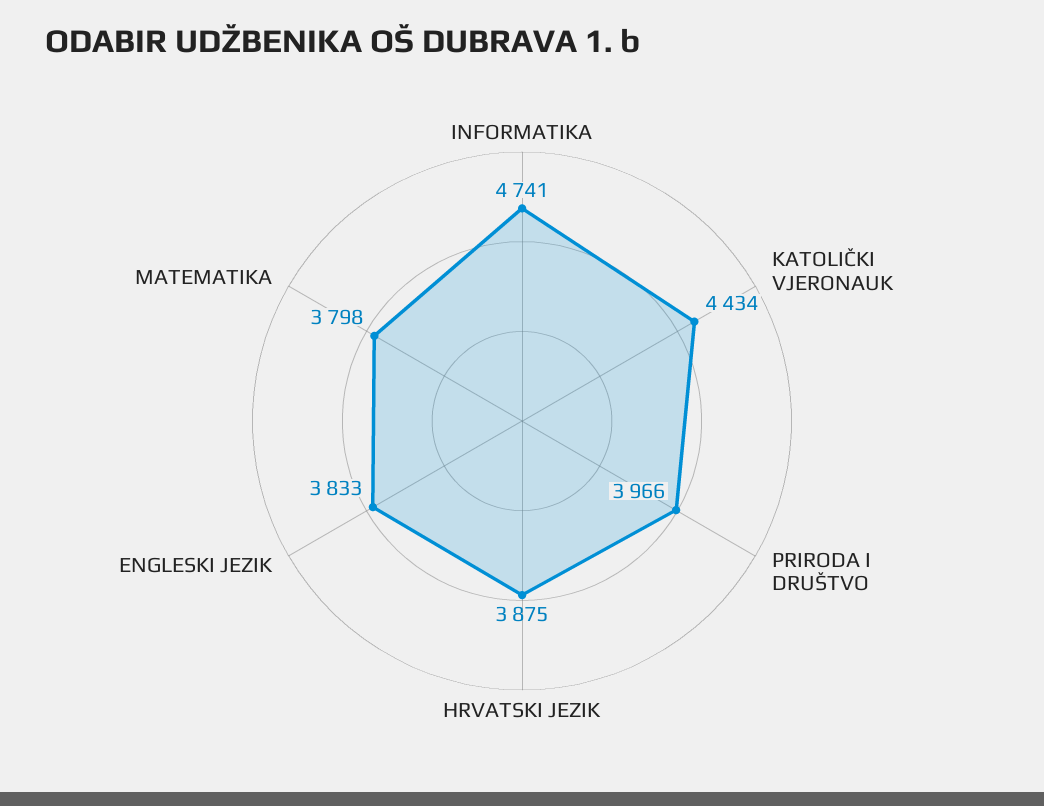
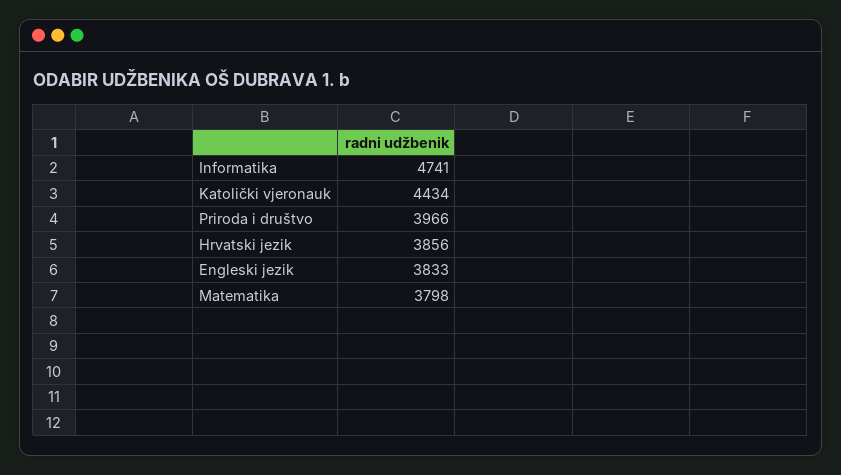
HRVATSKI JEZIK: 3875 -> 3856

